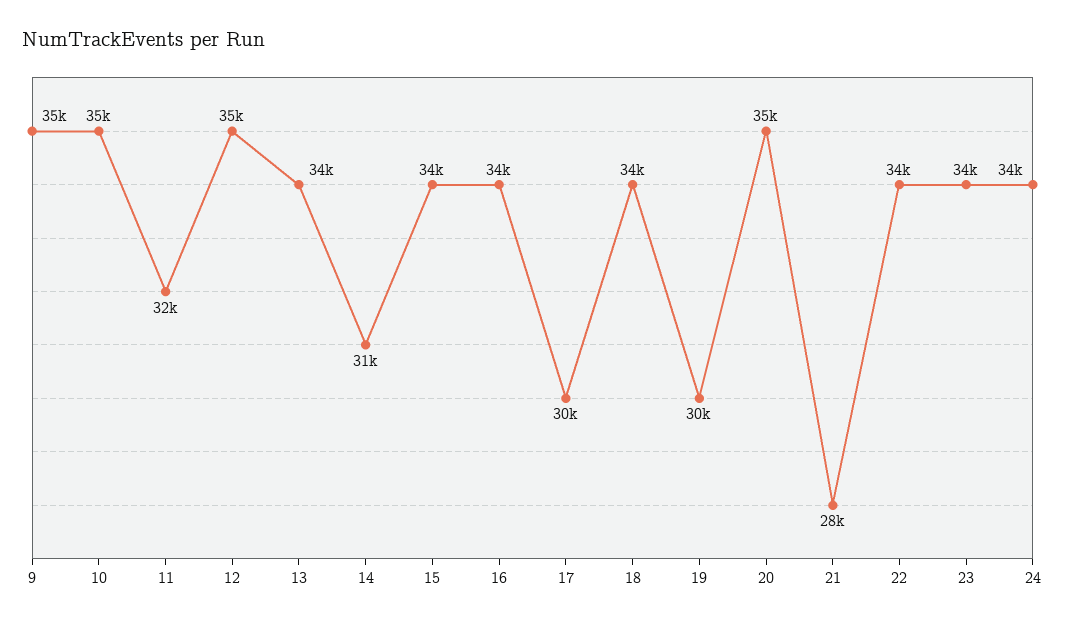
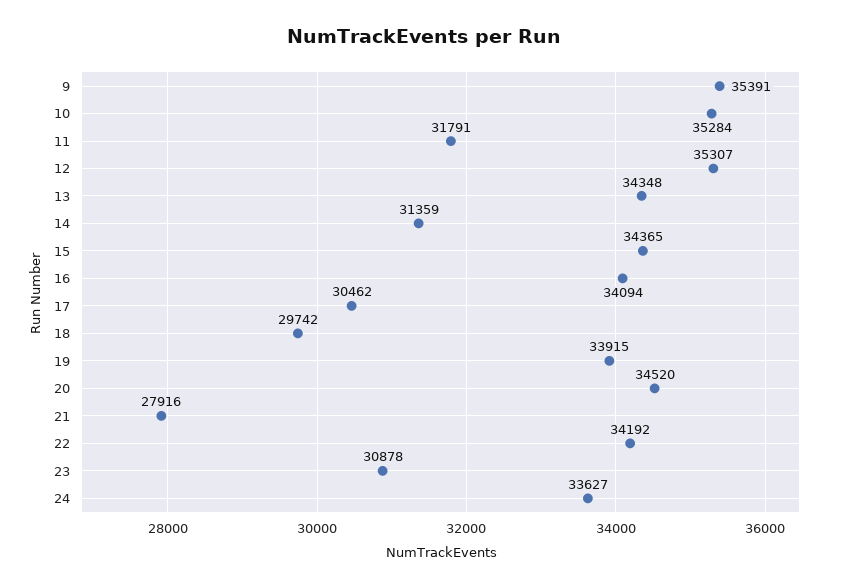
18: 34000 -> 29742
19: 30000 -> 33915
23: 34000 -> 30878

